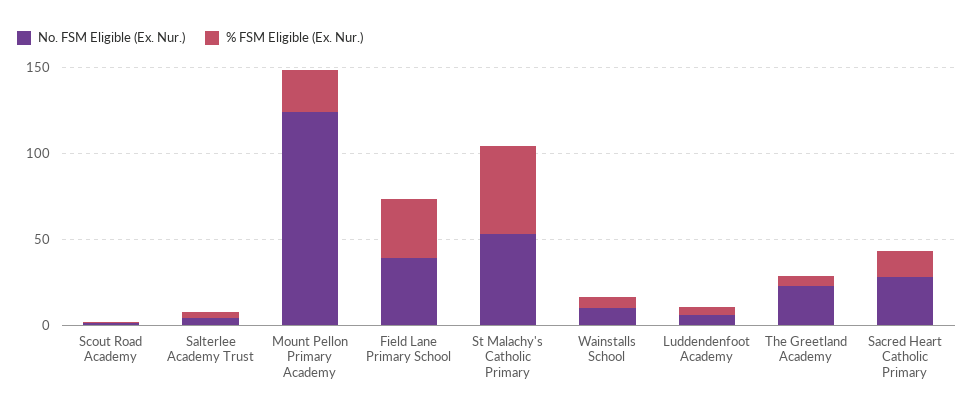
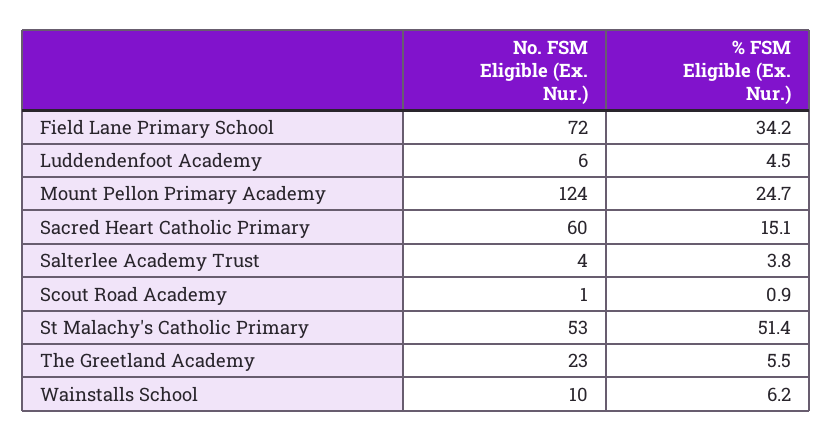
No. FSM Eligible (Ex. Nur.), Field Lane Primary School: 40 -> 72
No. FSM Eligible (Ex. Nur.), Sacred Heart Catholic Primary: 30 -> 60

